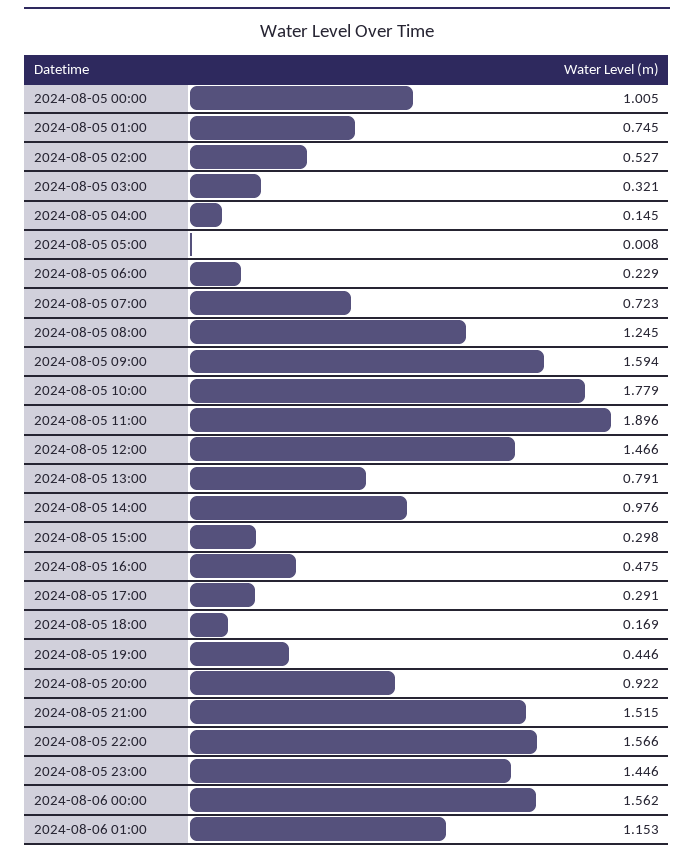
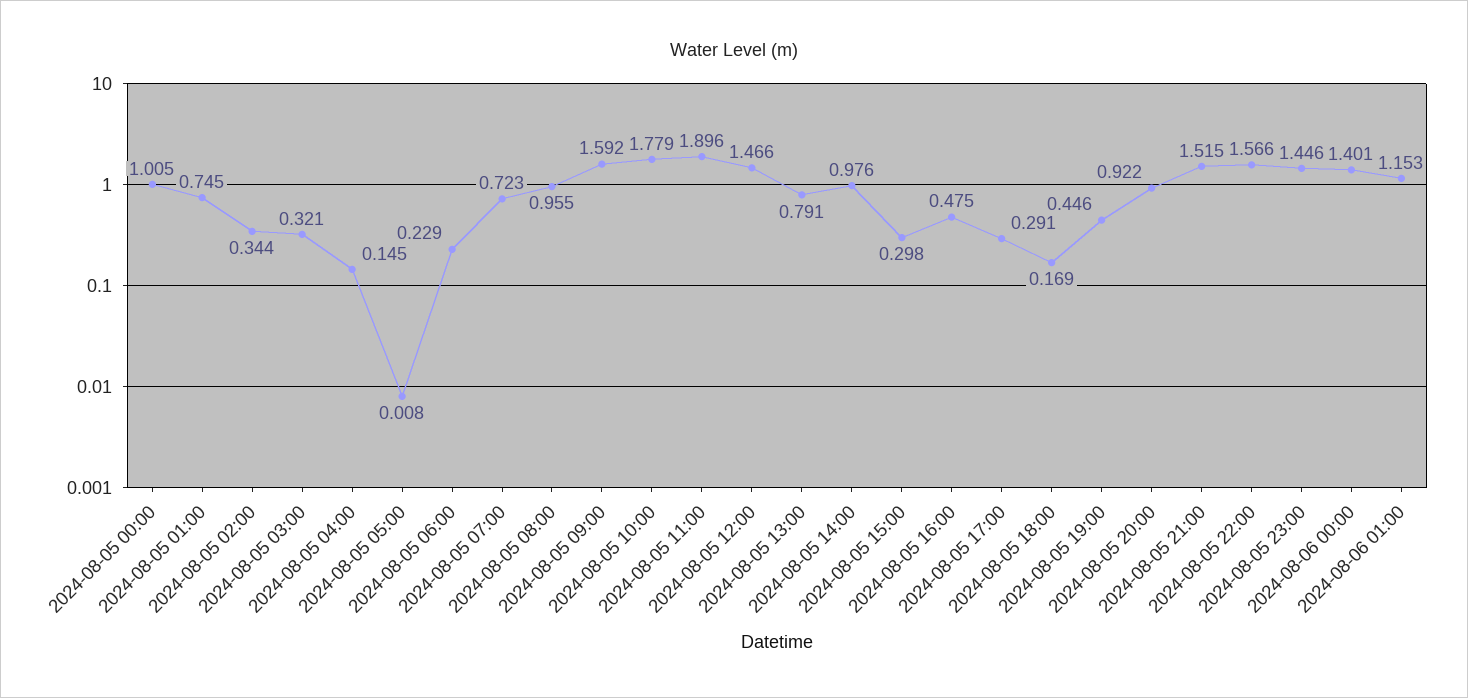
2024-08-05 02:00: 0.527 -> 0.344
2024-08-05 08:00: 1.245 -> 0.955
2024-08-05 09:00: 1.594 -> 1.592
2024-08-06 00:00: 1.562 -> 1.401

